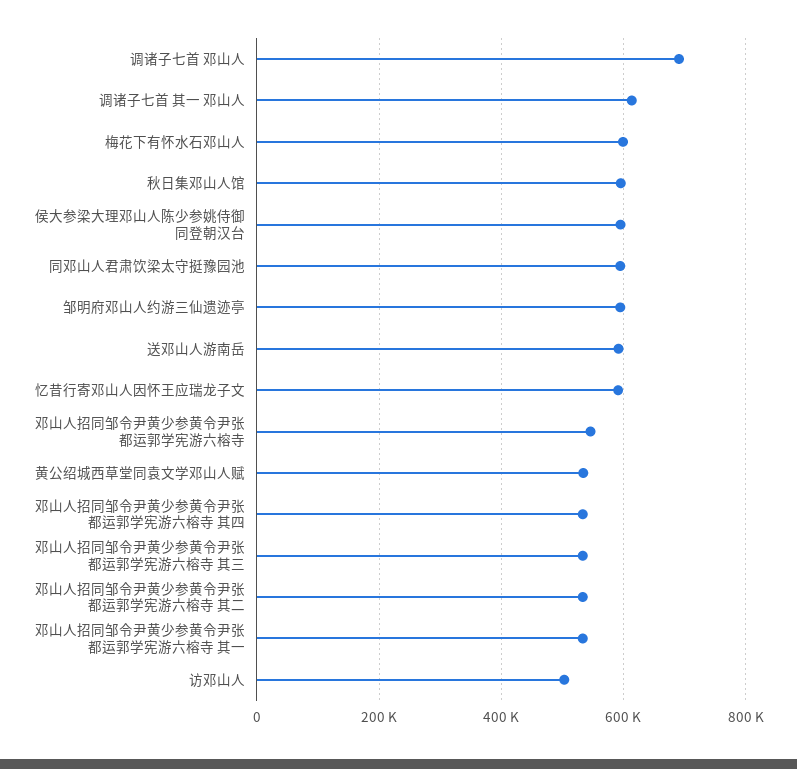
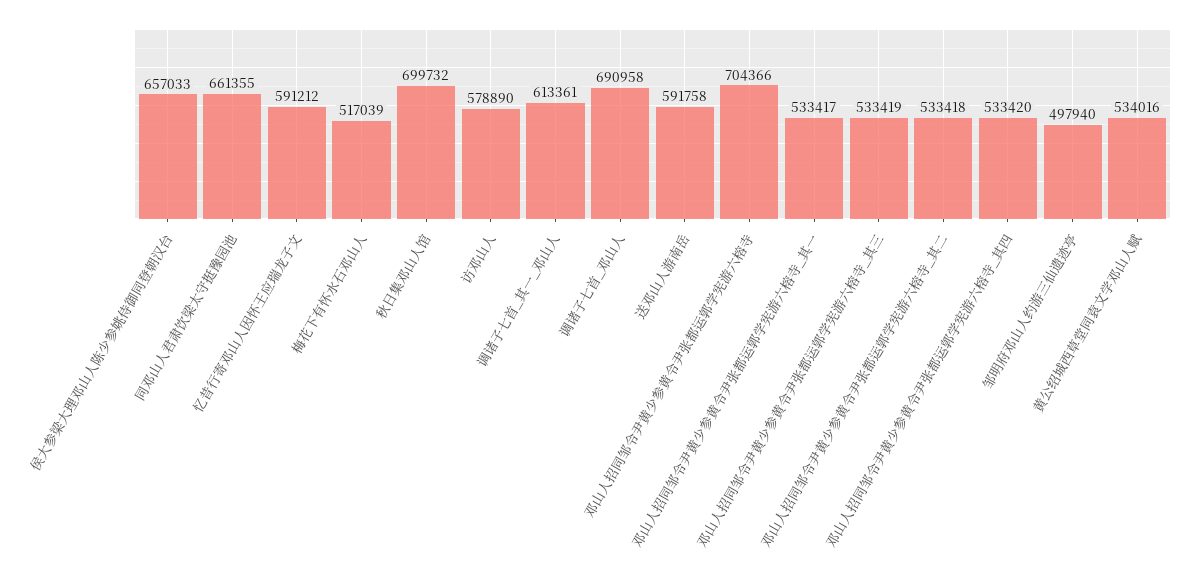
梅花下有怀水石邓山人: 600000 -> 517039
秋日集邓山人馆: 600000 -> 699732
侯大参梁大理邓山人陈少参姚侍御同登朝汉台: 600000 -> 657033
同邓山人君肃饮梁太守挺豫园池: 600000 -> 661355
邹明府邓山人约游三仙遗迹亭: 600000 -> 497940
邓山人招同邹令尹黄少参黄令尹张都运郭学宪游六榕寺: 540000 -> 704366
访邓山人: 500000 -> 578890

